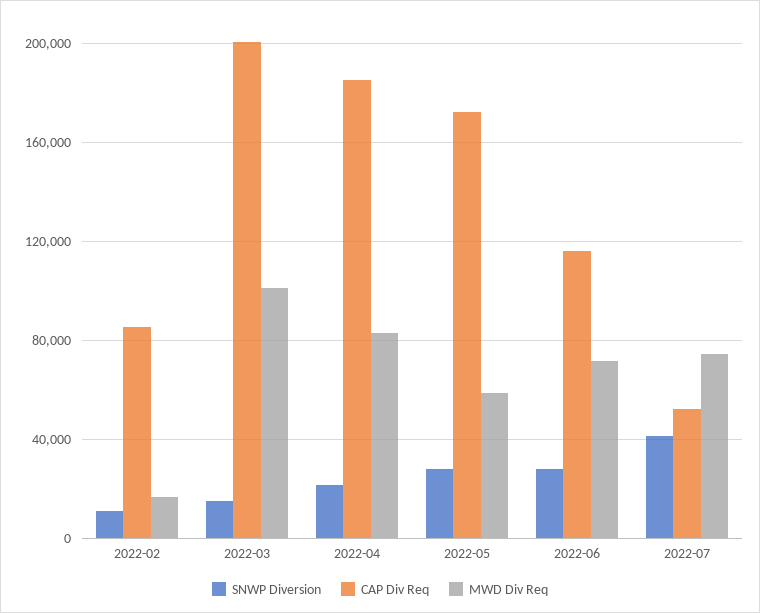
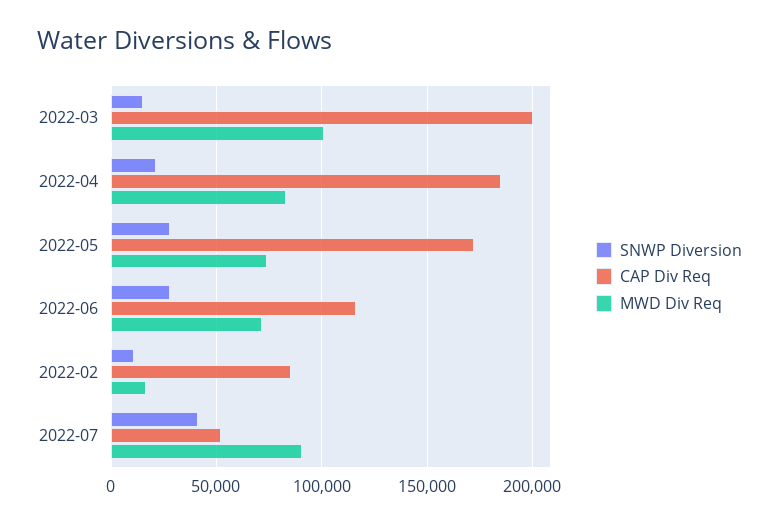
MWD Div Req, 2022-05: 60000 -> 75000
MWD Div Req, 2022-07: 75000 -> 90000

